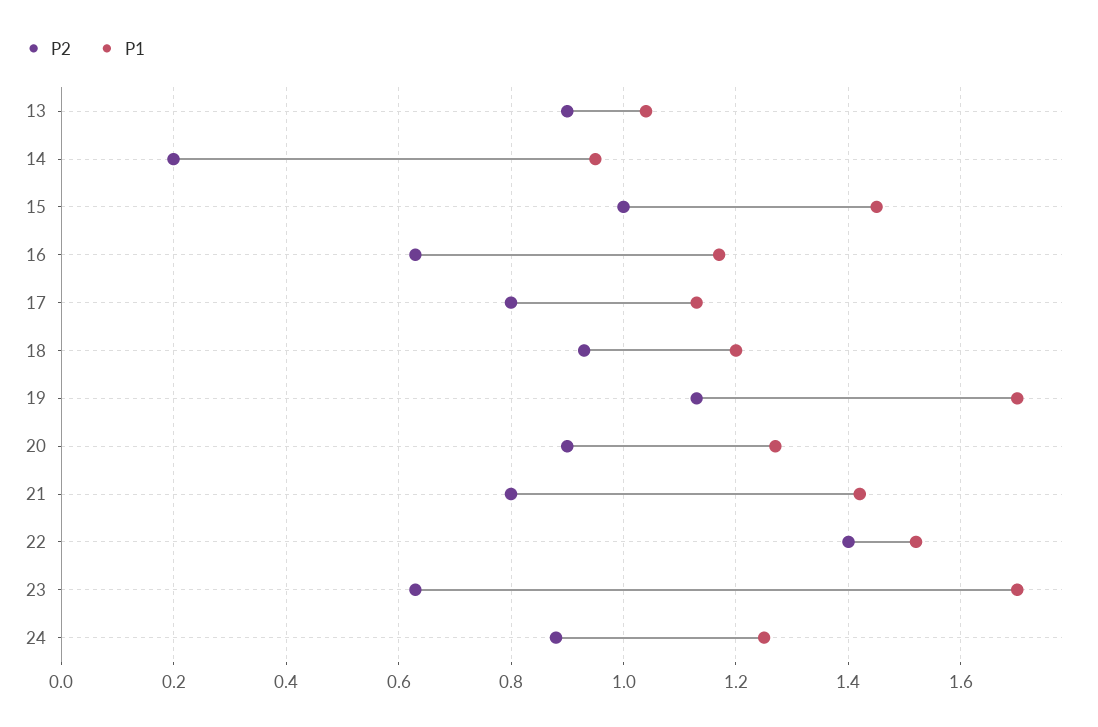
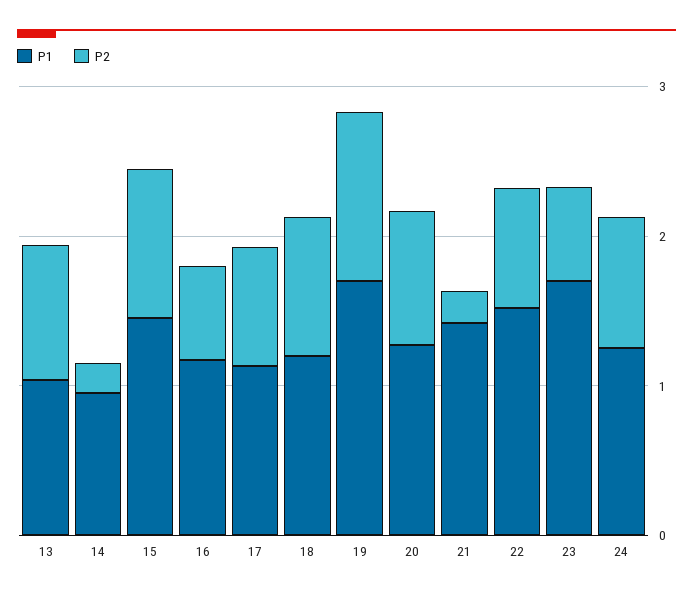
P2, 21: 0.8 -> 0.2
P2, 22: 1.4 -> 0.8

